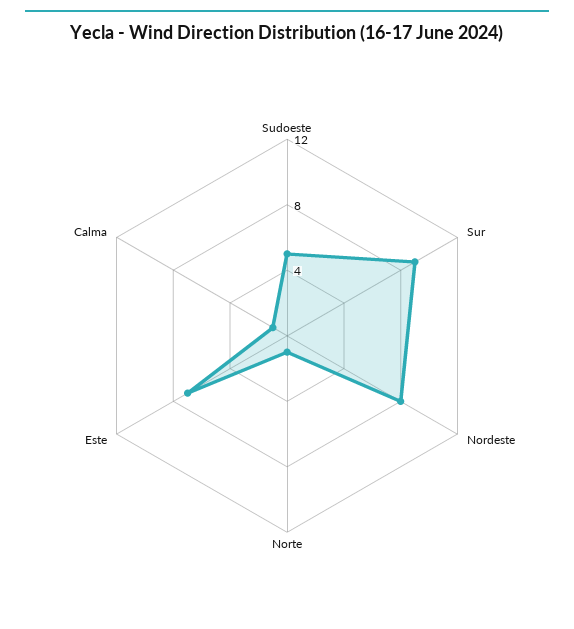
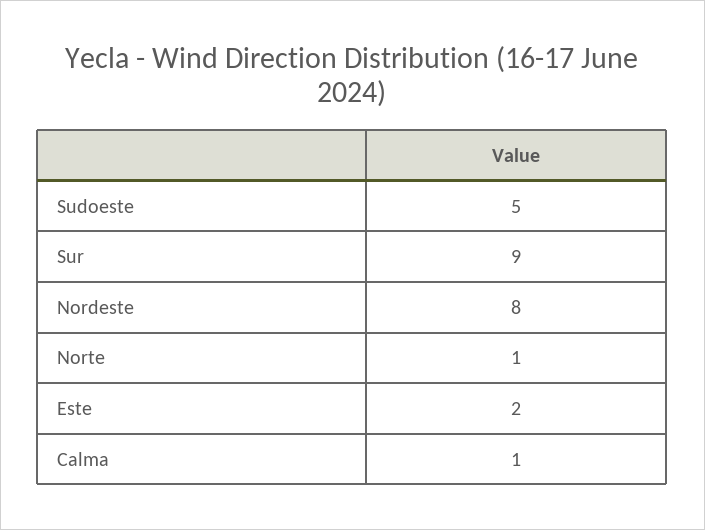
Este: 7 -> 2

